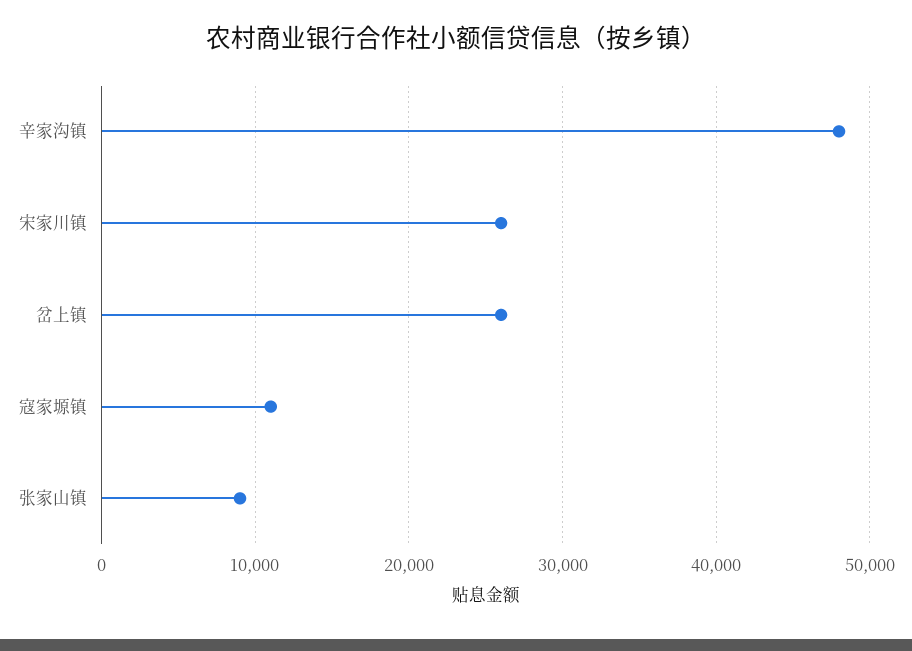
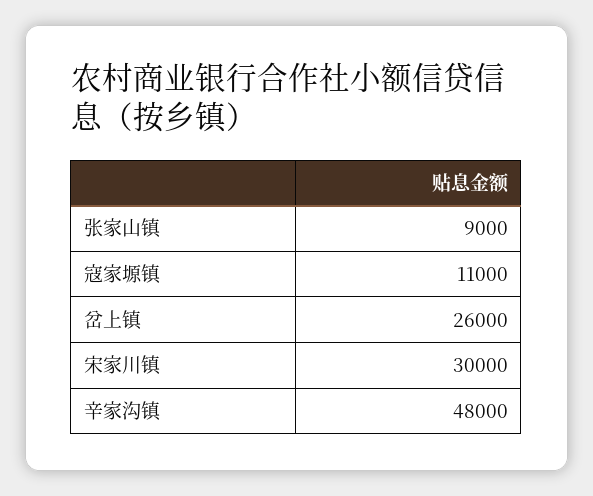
宋家川镇: 26000 -> 30000

